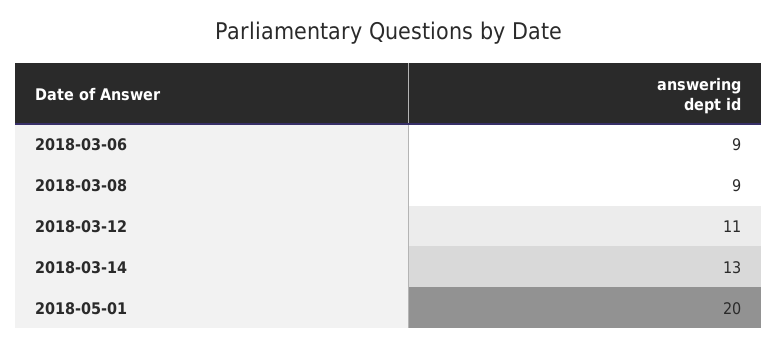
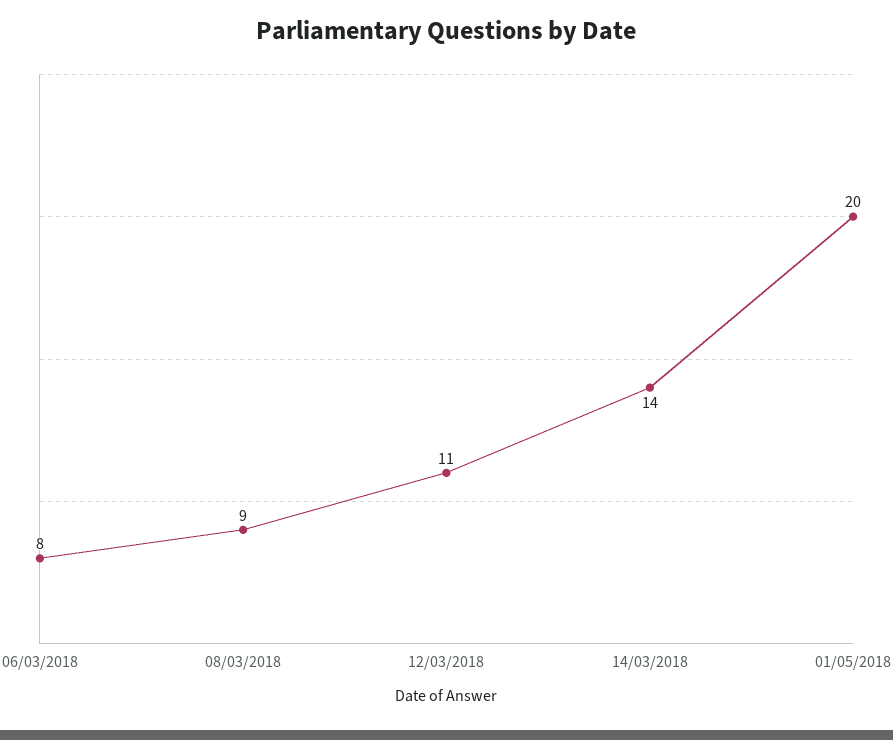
2018-03-06: 9 -> 8
2018-03-14: 13 -> 14

